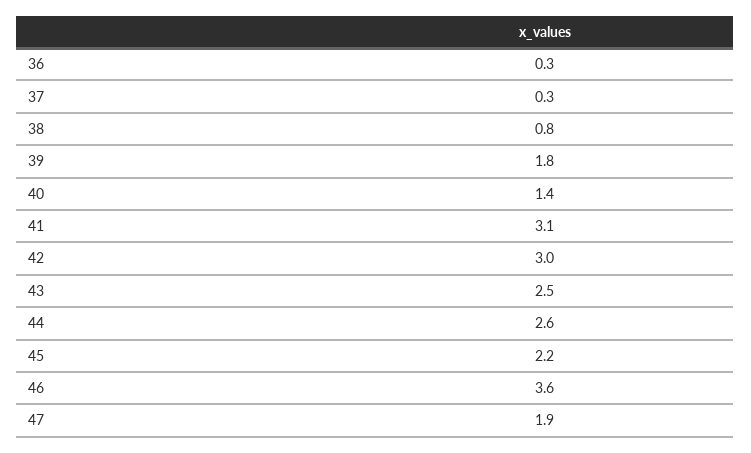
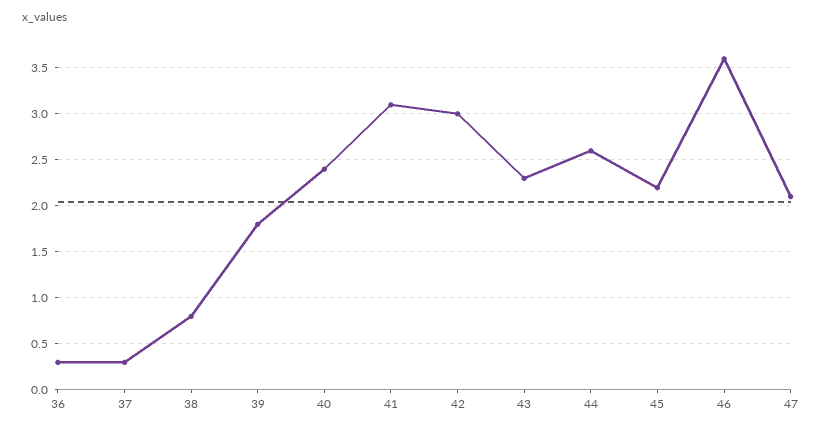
40: 1.4 -> 2.4
43: 2.5 -> 2.3
47: 1.9 -> 2.1

